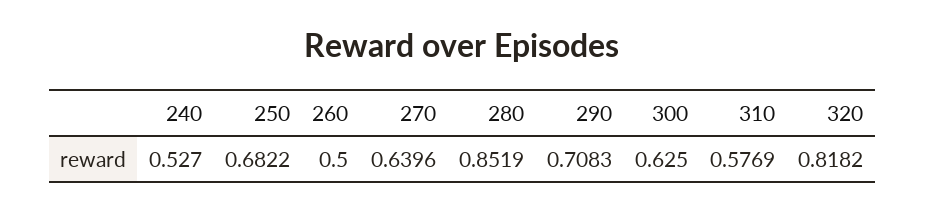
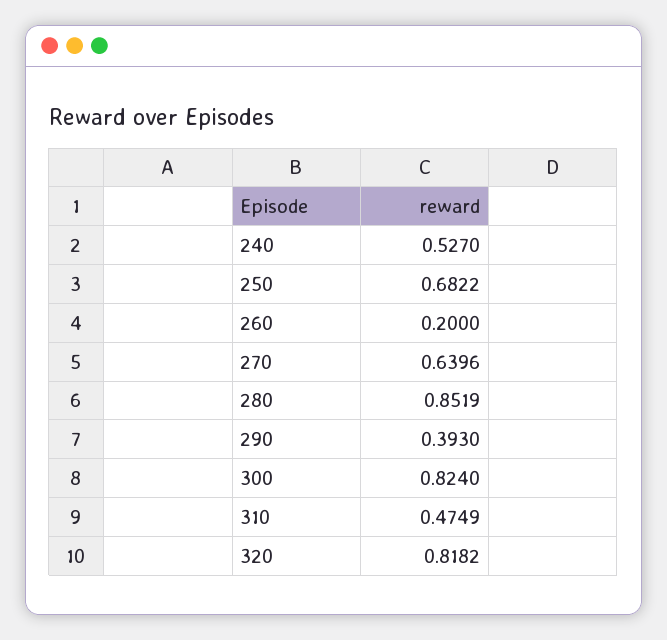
260: 0.5 -> 0.2
290: 0.7083 -> 0.393
300: 0.625 -> 0.824
310: 0.5769 -> 0.4749

